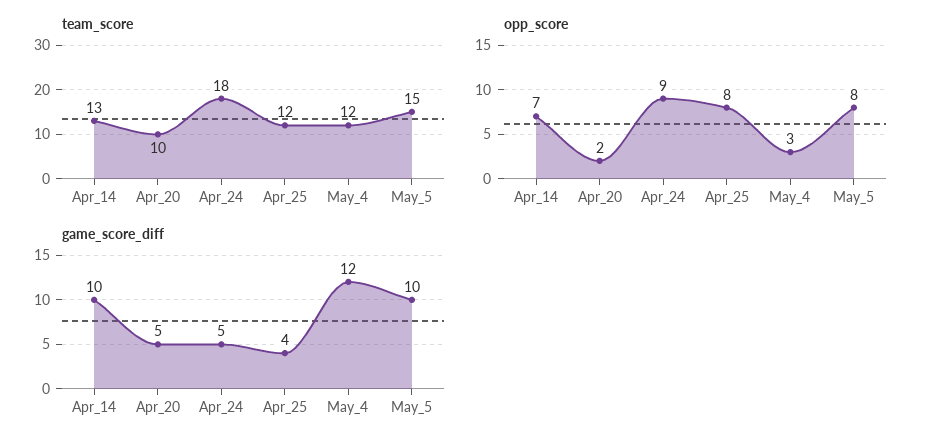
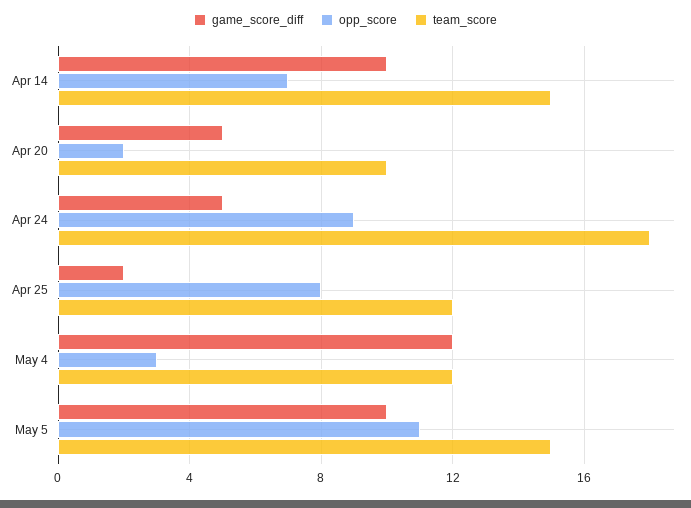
team_score, Apr_14: 13 -> 15
opp_score, May_5: 8 -> 11
game_score_diff, Apr_25: 4 -> 2

